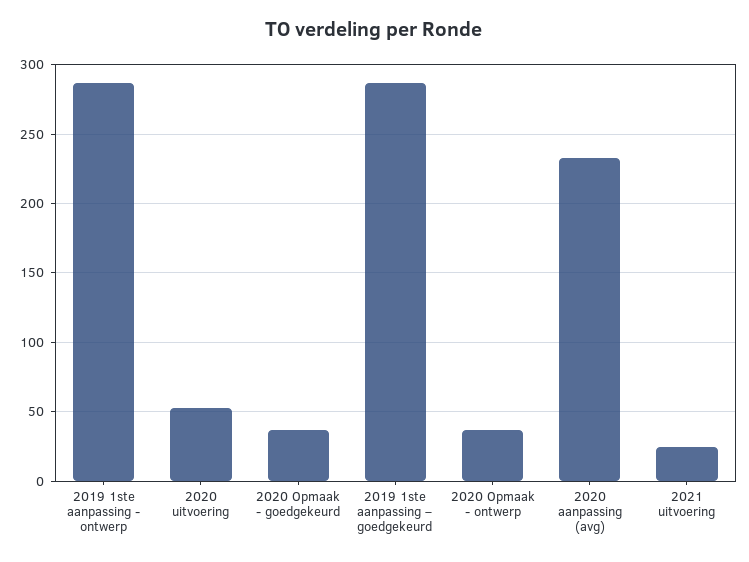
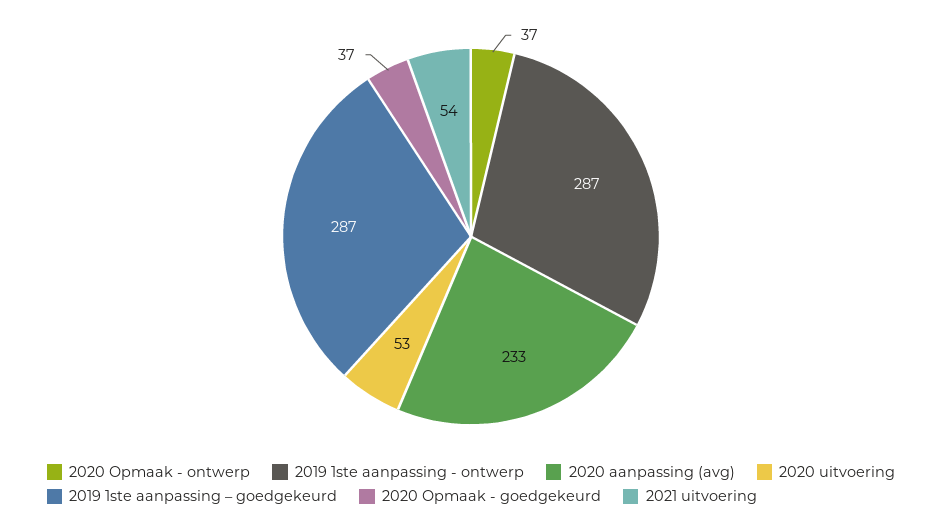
2021 uitvoering: 25 -> 54

